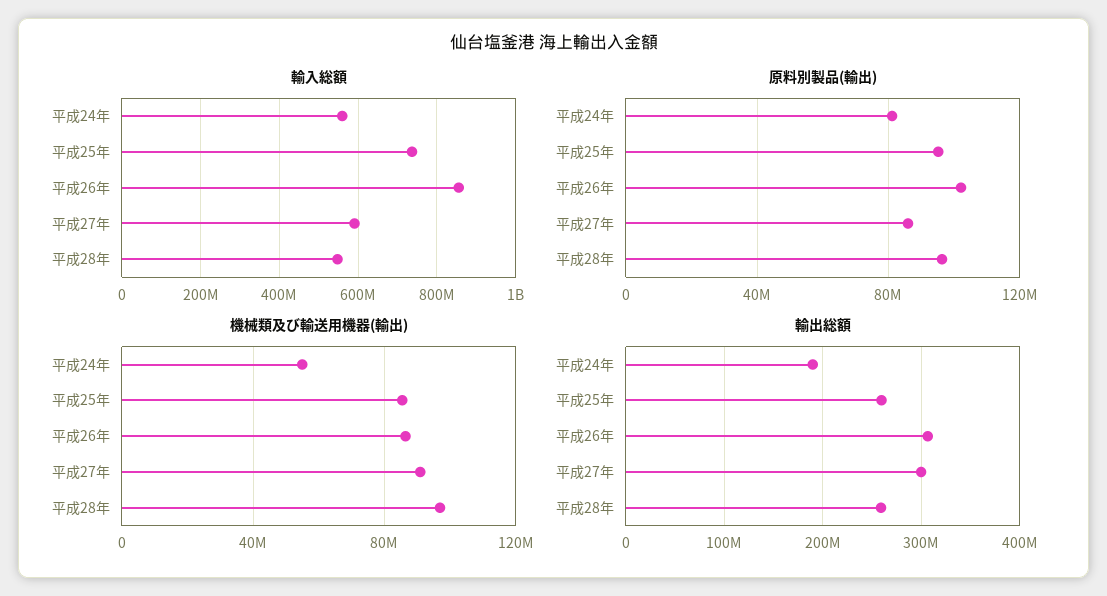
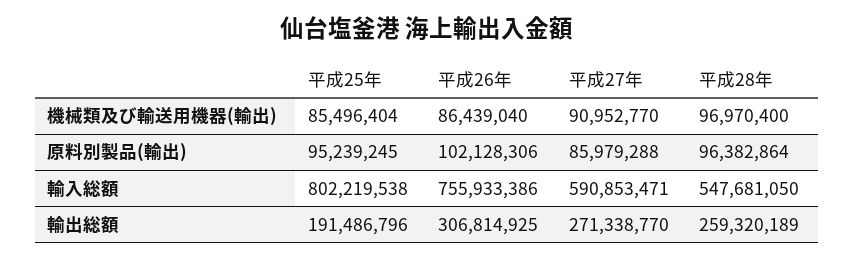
輸入総額, 平成24年: 560000000 -> none
輸入総額, 平成25年: 740000000 -> 802219538
輸入総額, 平成26年: 860000000 -> 755933386
原料別製品(輸出), 平成24年: 80000000 -> none
機械類及び輸送用機器(輸出), 平成24年: 55000000 -> none
輸出総額, 平成24年: 190000000 -> none
輸出総額, 平成25年: 260000000 -> 191486796
輸出総額, 平成27年: 300000000 -> 271338770

